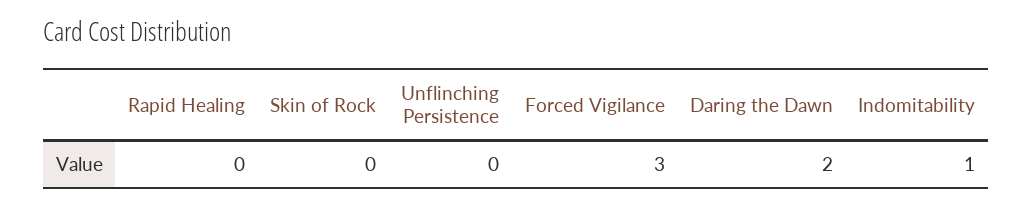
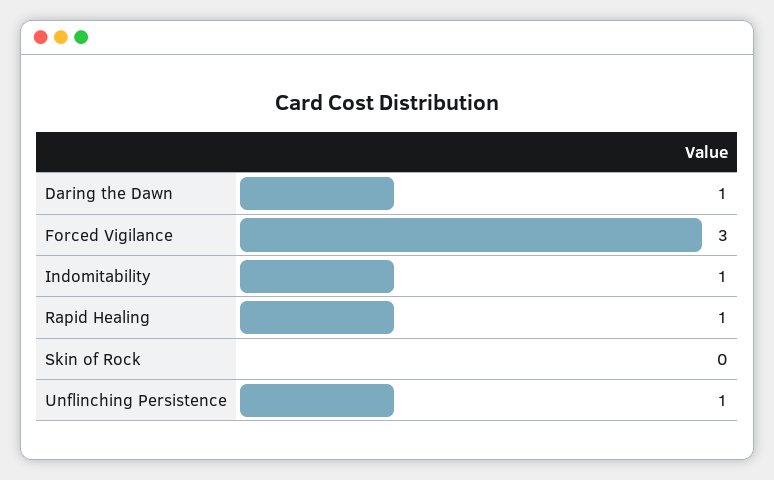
Rapid Healing: 0 -> 1
Unflinching Persistence: 0 -> 1
Daring the Dawn: 2 -> 1

